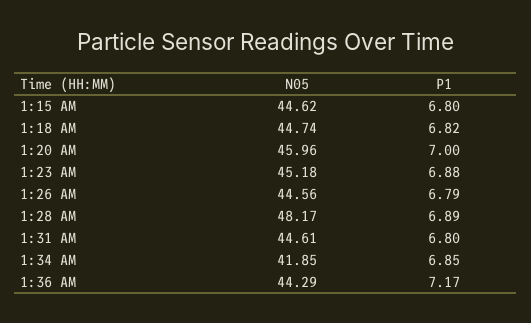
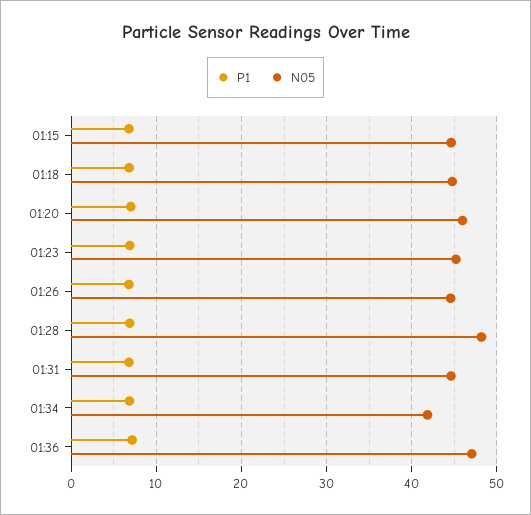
N05, 1:36 AM: 44.29 -> 47

